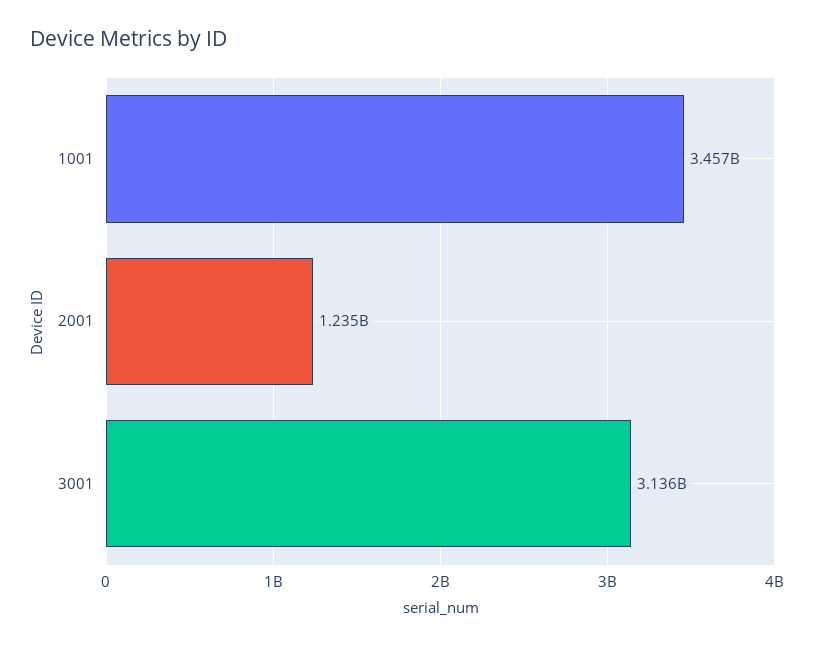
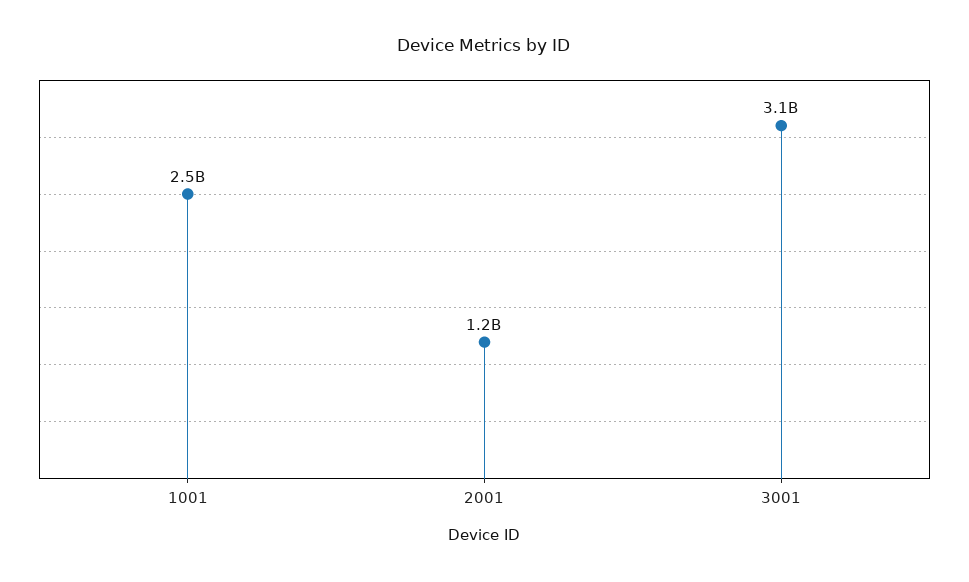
1001: 3457000000 -> 2500000000

